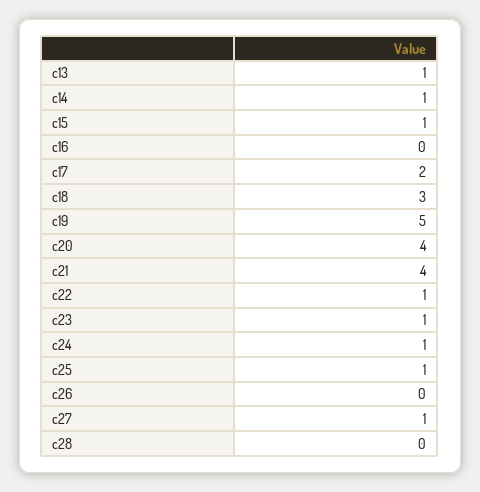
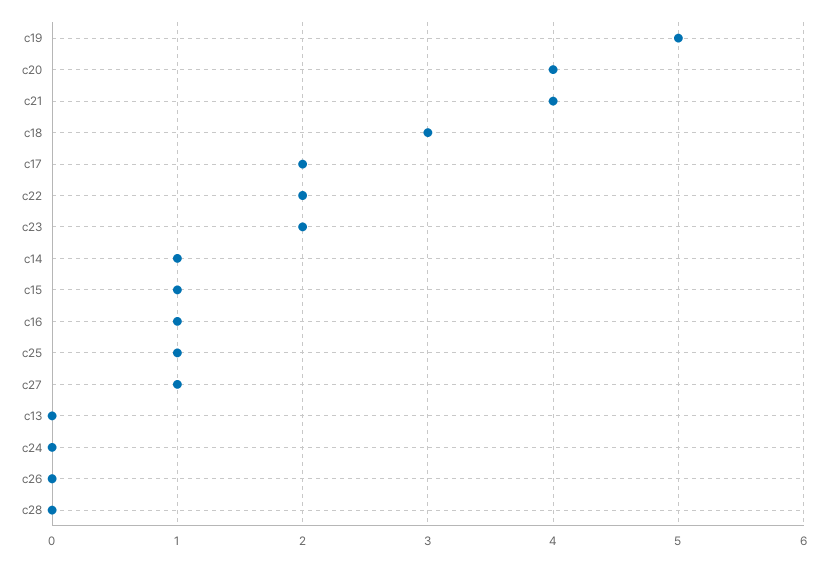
c13: 1 -> 0
c16: 0 -> 1
c22: 1 -> 2
c23: 1 -> 2
c24: 1 -> 0

